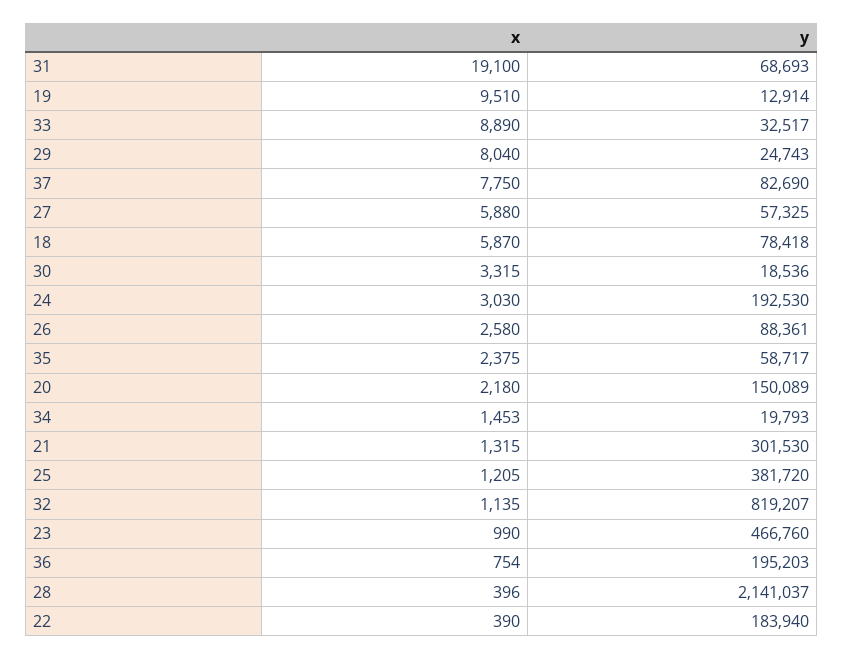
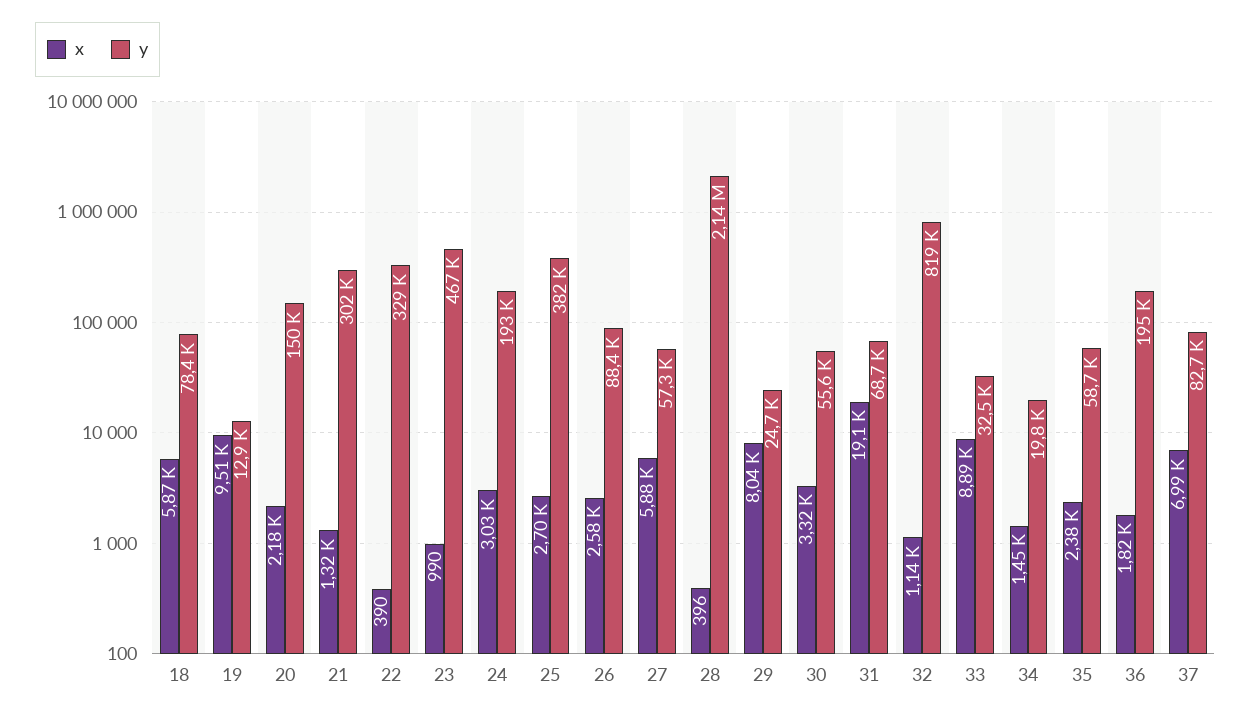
x, 37: 7750 -> 6990
y, 30: 18536 -> 55600
x, 25: 1205 -> 2700
x, 36: 754 -> 1820
y, 22: 183940 -> 329000

